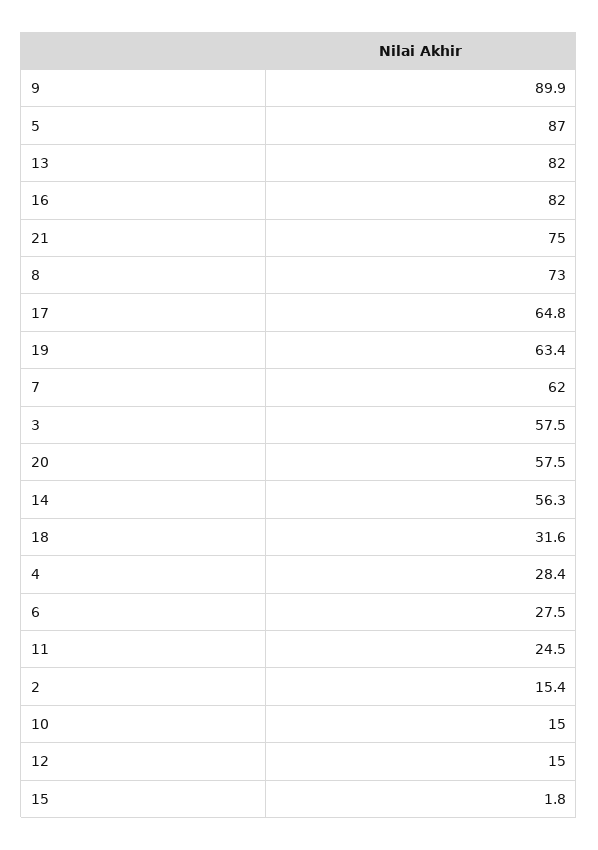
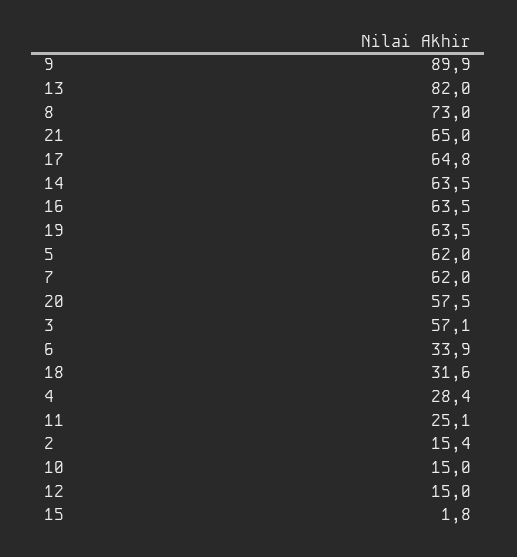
5: 87 -> 62
16: 82 -> 63.5
21: 75 -> 65
19: 63.4 -> 63.5
3: 57.5 -> 57.1
14: 56.3 -> 63.5
6: 27.5 -> 33.9
11: 24.5 -> 25.1

